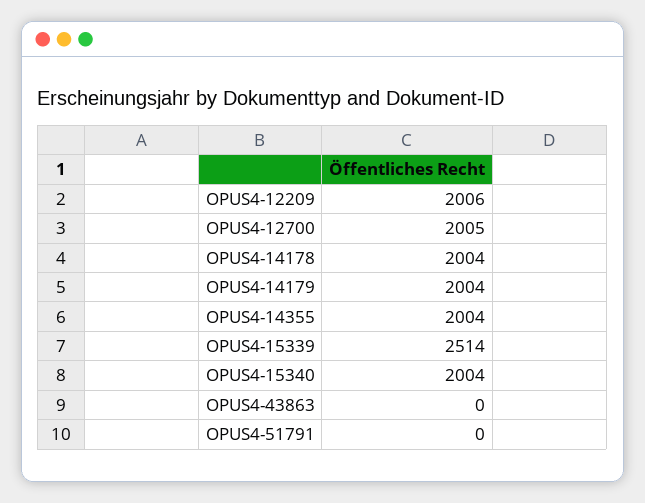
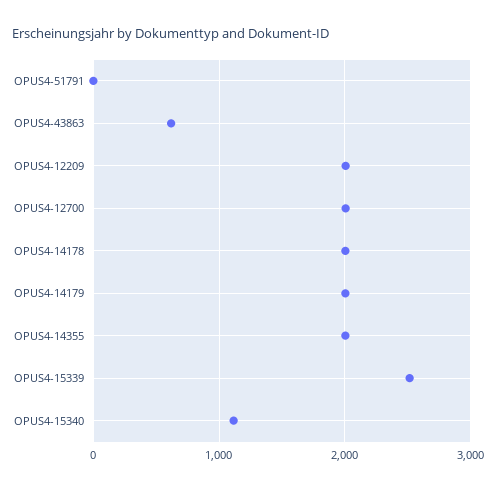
OPUS4-15340: 2004 -> 1100
OPUS4-43863: 0 -> 600

